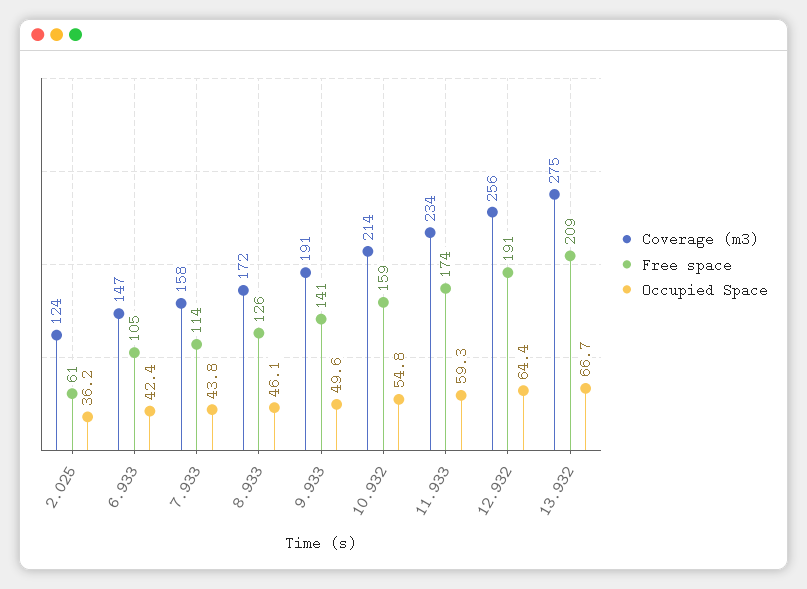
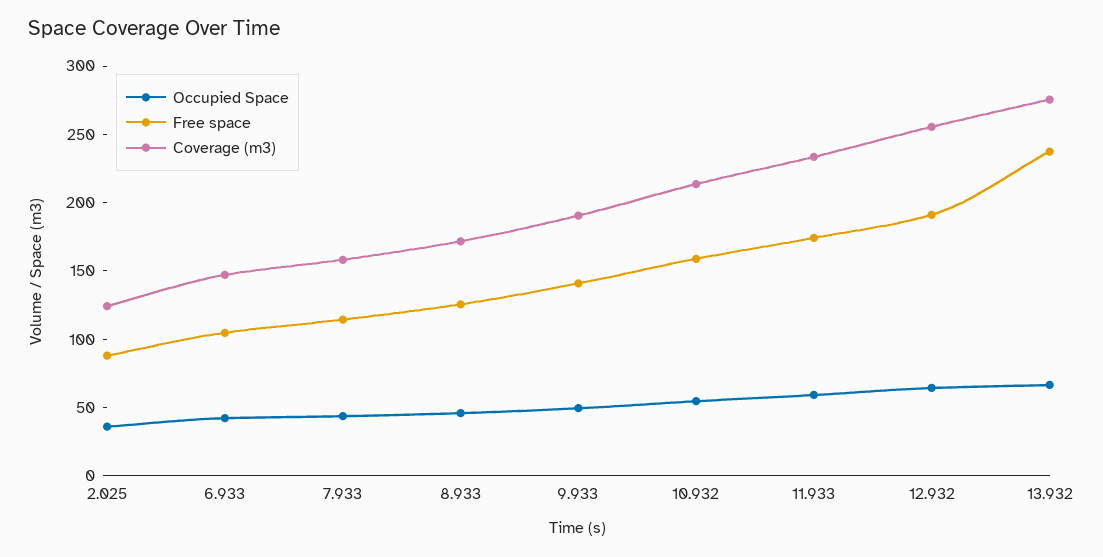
Free space, 2.025: 61 -> 90
Free space, 13.932: 209 -> 240

